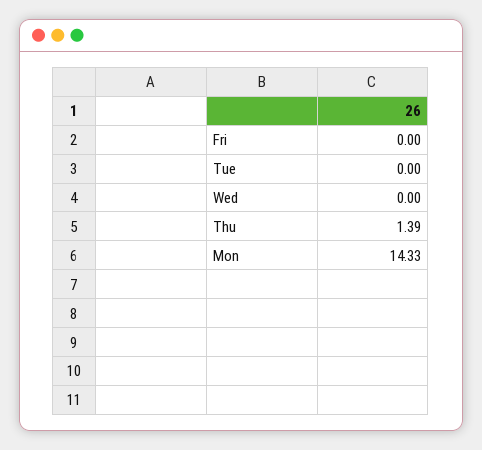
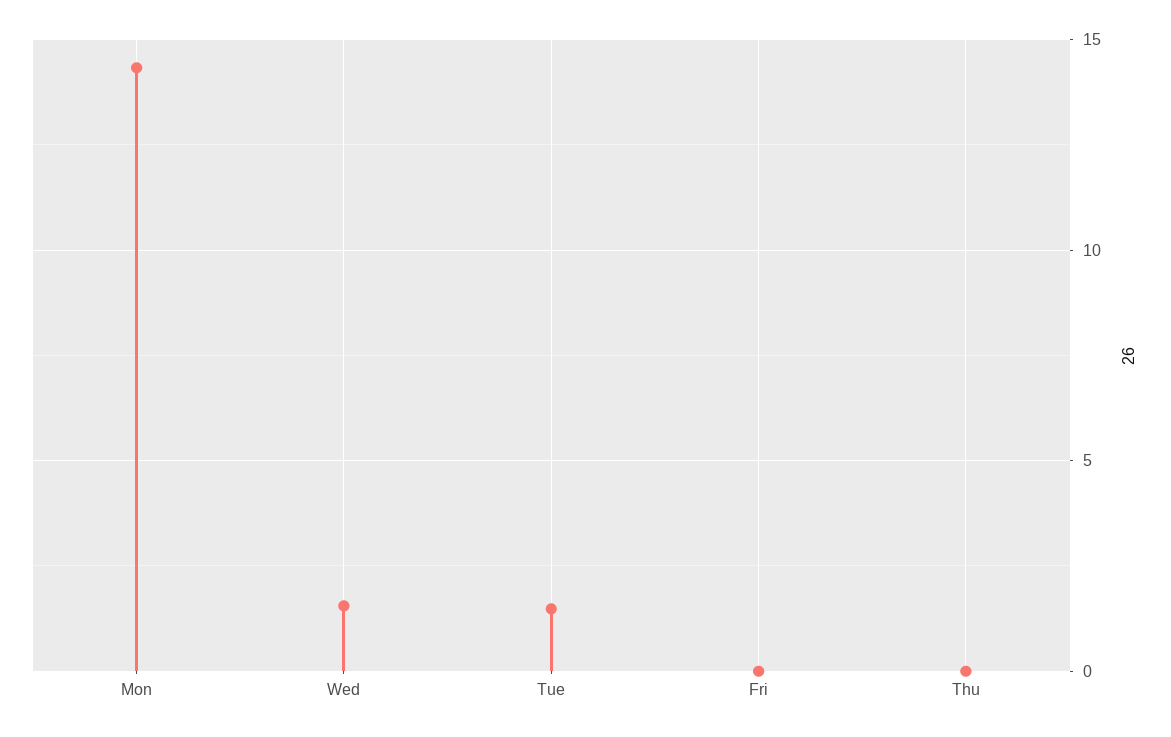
Tue: 0 -> 1.5
Wed: 0 -> 1.5
Thu: 1.39 -> 0

